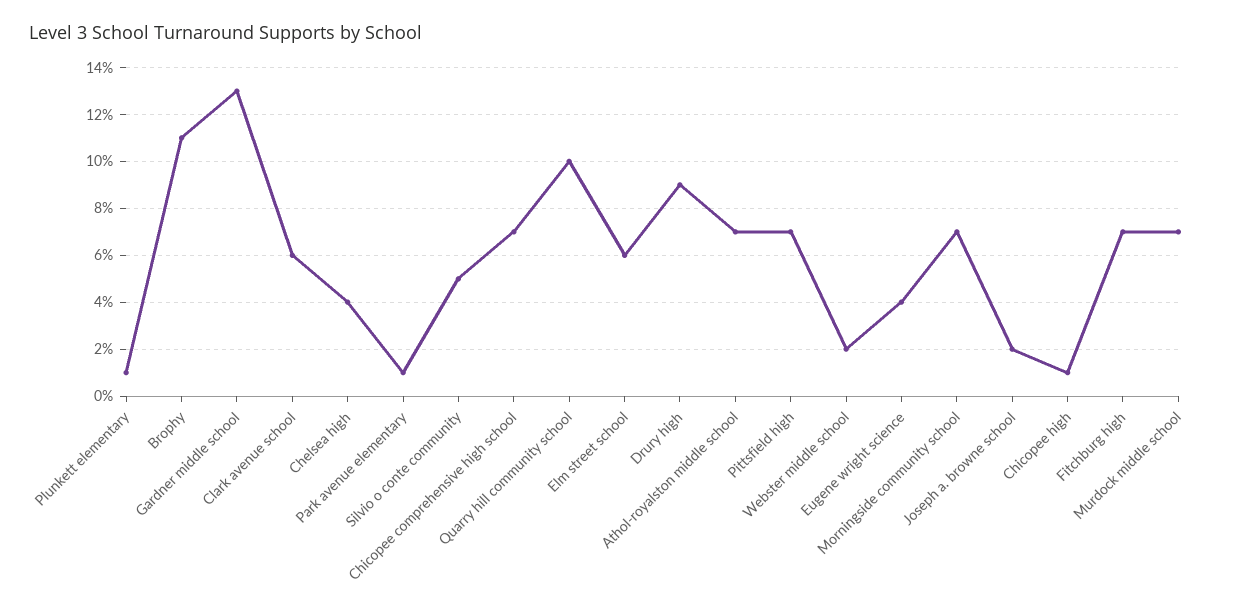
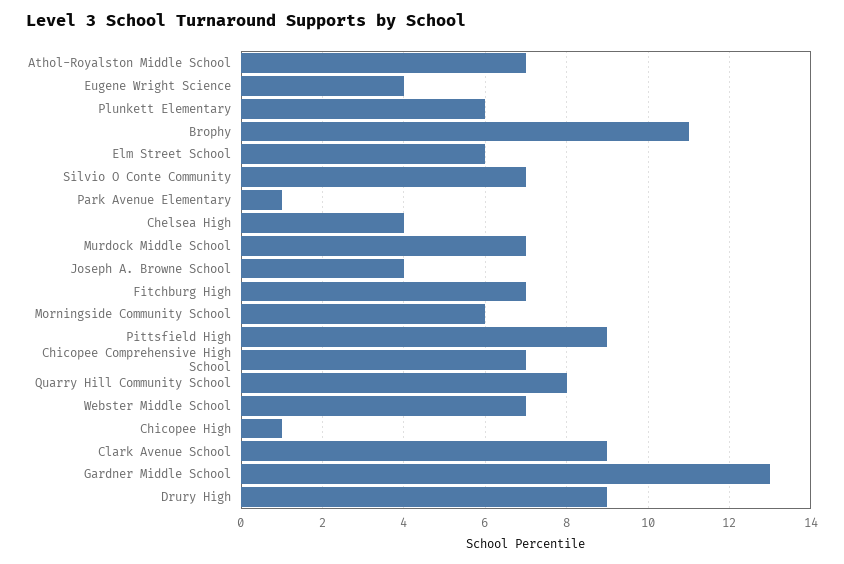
Plunkett elementary: 1 -> 6
Clark avenue school: 6 -> 9
Silvio o conte community: 5 -> 7
Quarry hill community school: 10 -> 8
Pittsfield high: 7 -> 9
Webster middle school: 2 -> 7
Morningside community school: 7 -> 6
Joseph a. browne school: 2 -> 4

